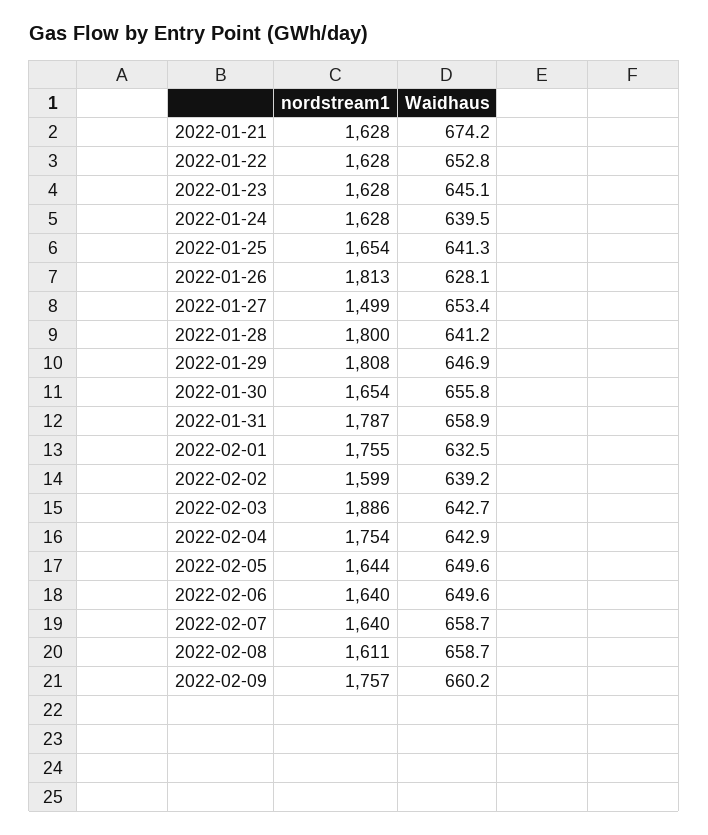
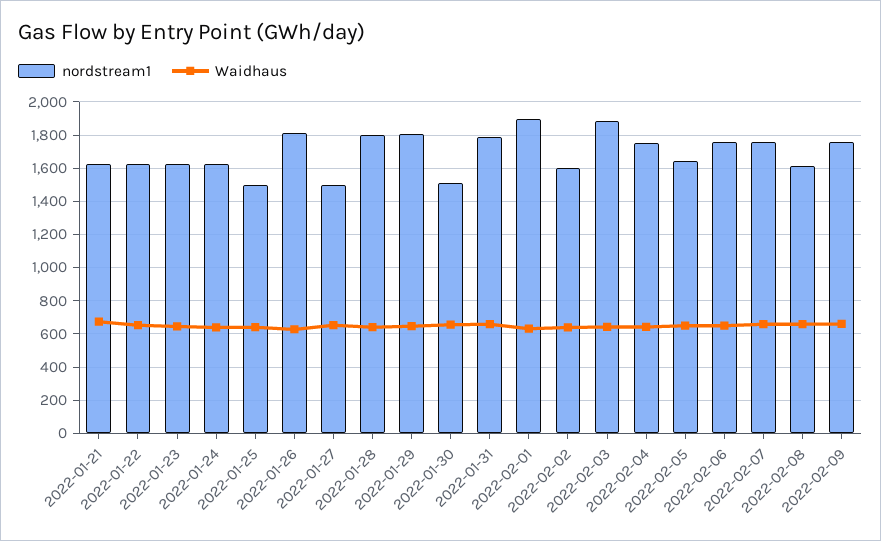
nordstream1, 2022-01-25: 1654 -> 1500
nordstream1, 2022-01-30: 1654 -> 1500
nordstream1, 2022-02-01: 1755 -> 1900
nordstream1, 2022-02-06: 1640 -> 1750
nordstream1, 2022-02-07: 1640 -> 1750

